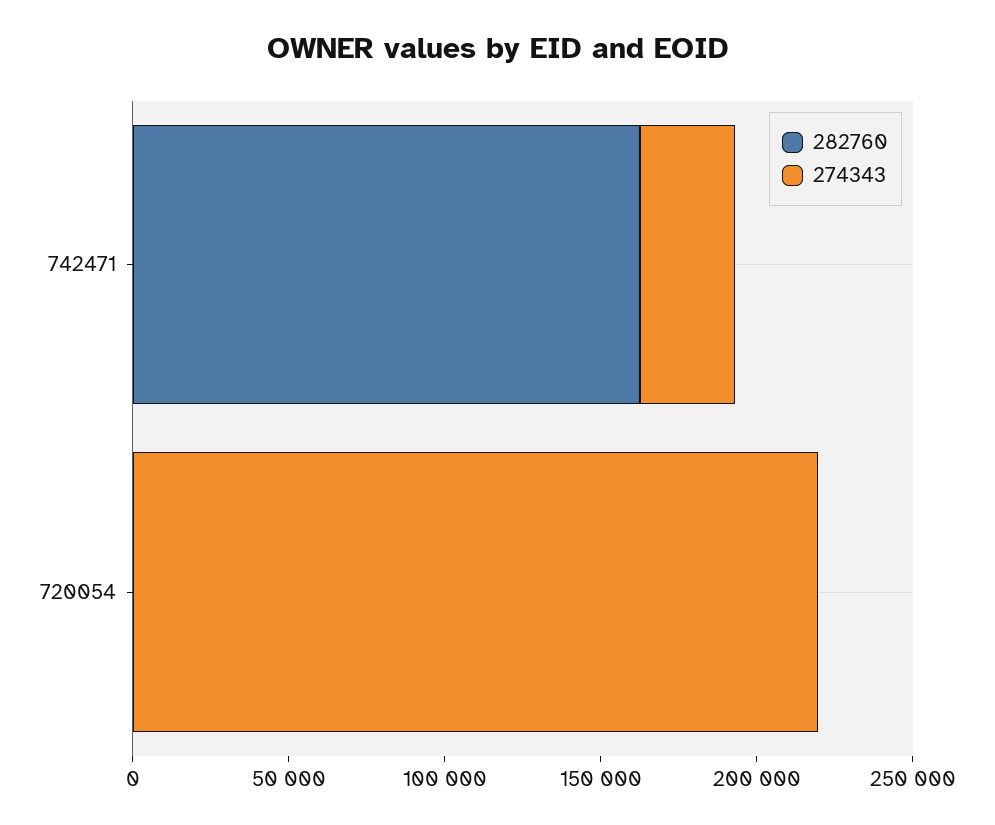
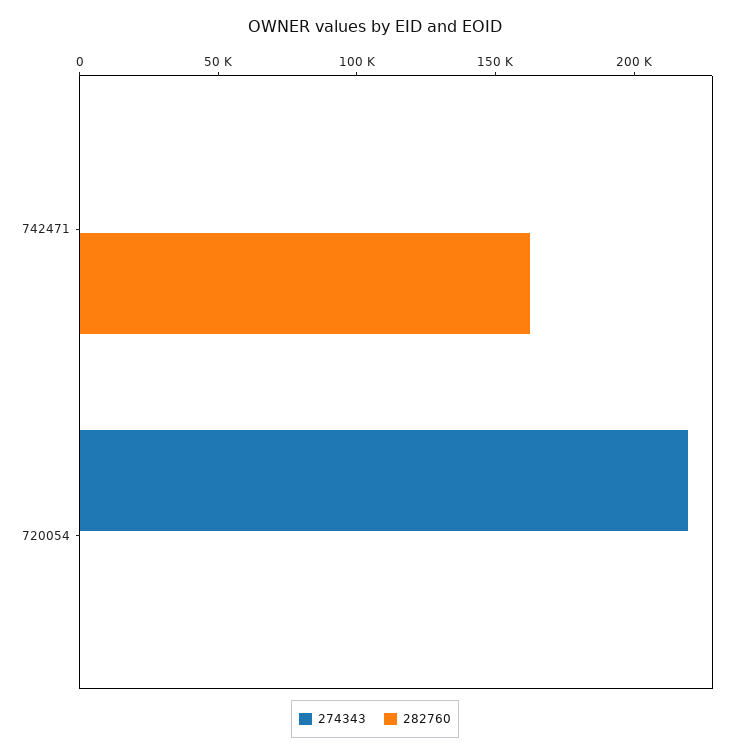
274343, 742471: 30000 -> 0

